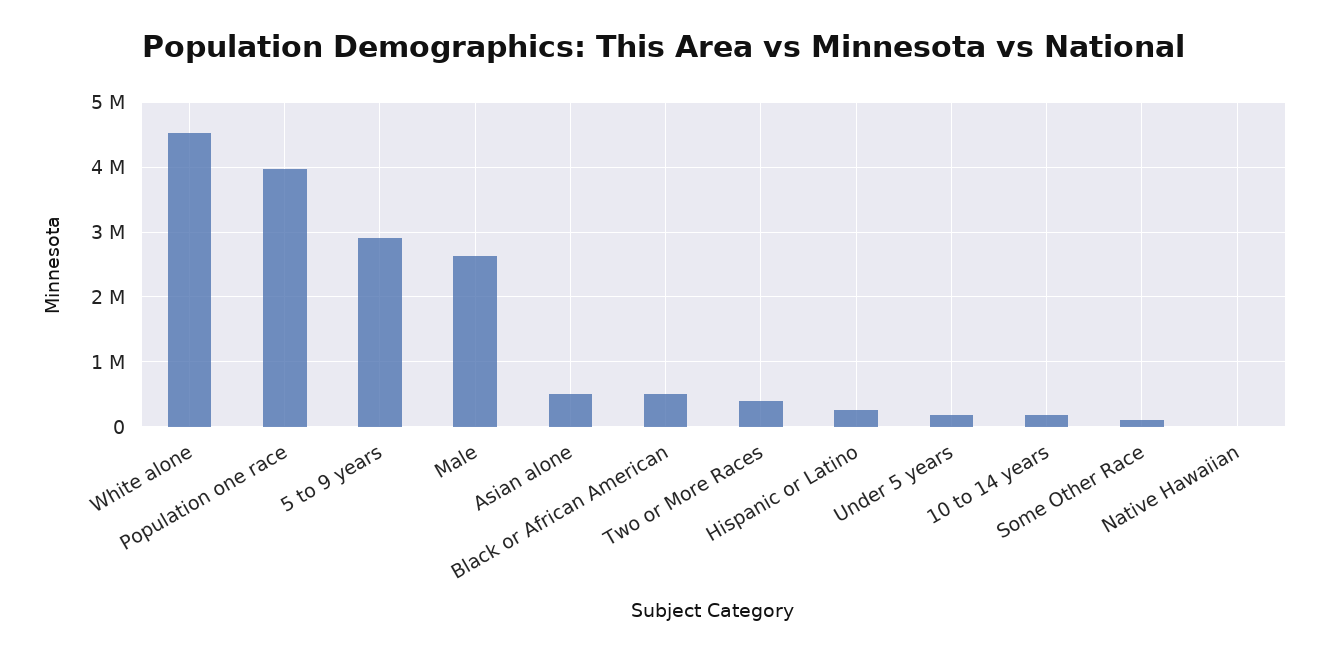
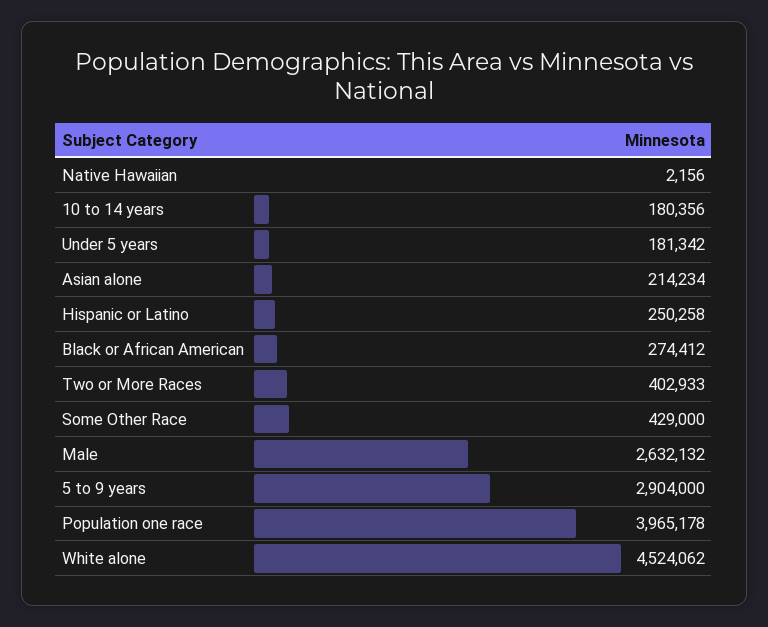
Asian alone: 500000 -> 214234
Black or African American: 500000 -> 274412
Some Other Race: 100000 -> 429000

